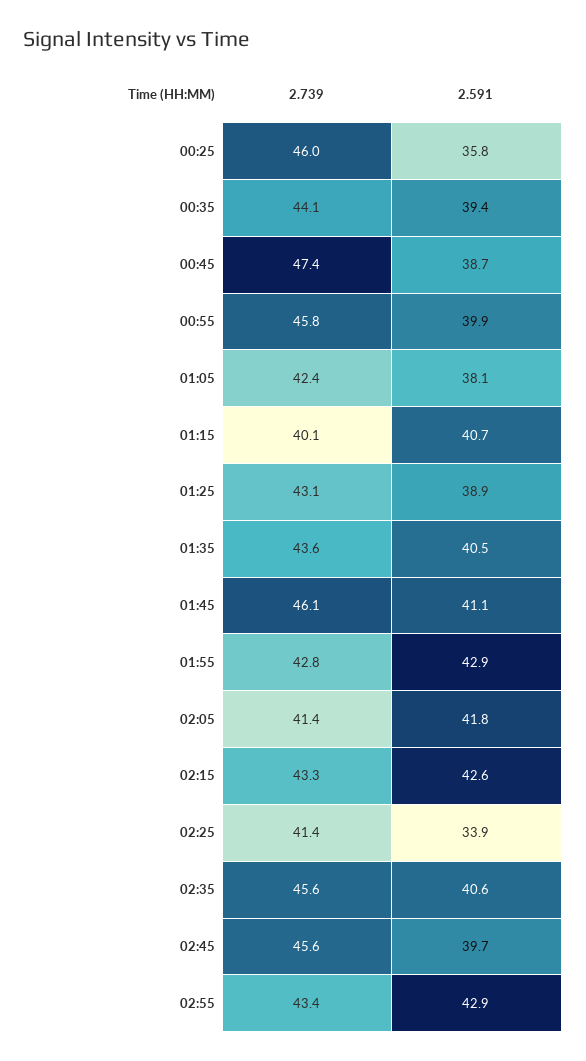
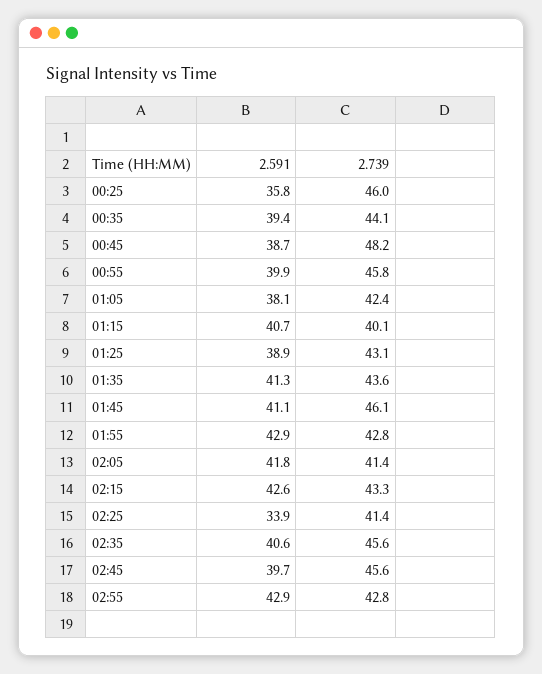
2.739, 00:45: 47.4 -> 48.2
2.591, 01:35: 40.5 -> 41.3
2.739, 02:55: 43.4 -> 42.8

